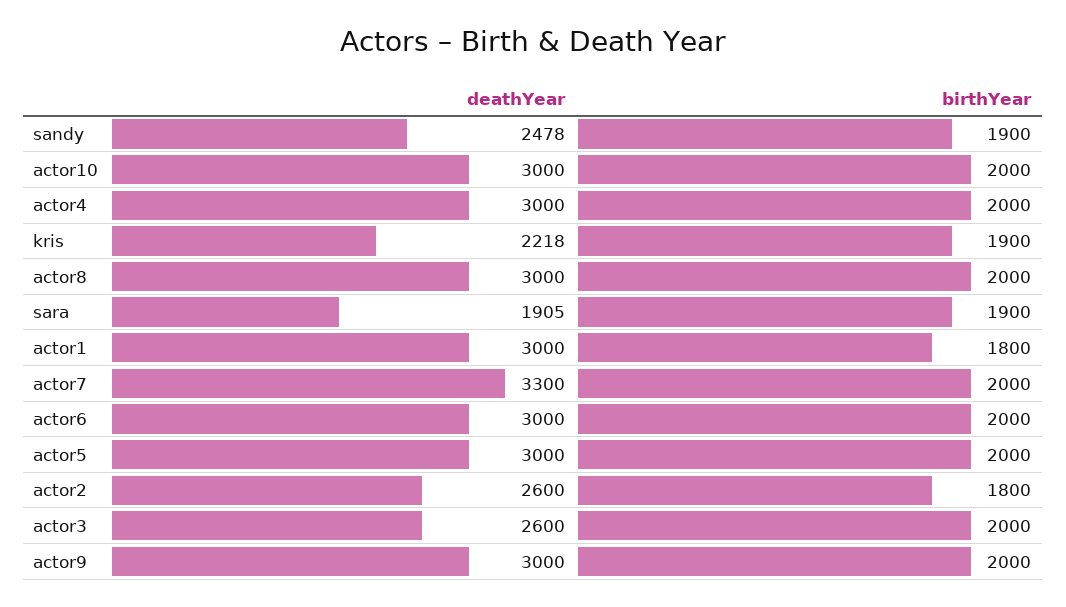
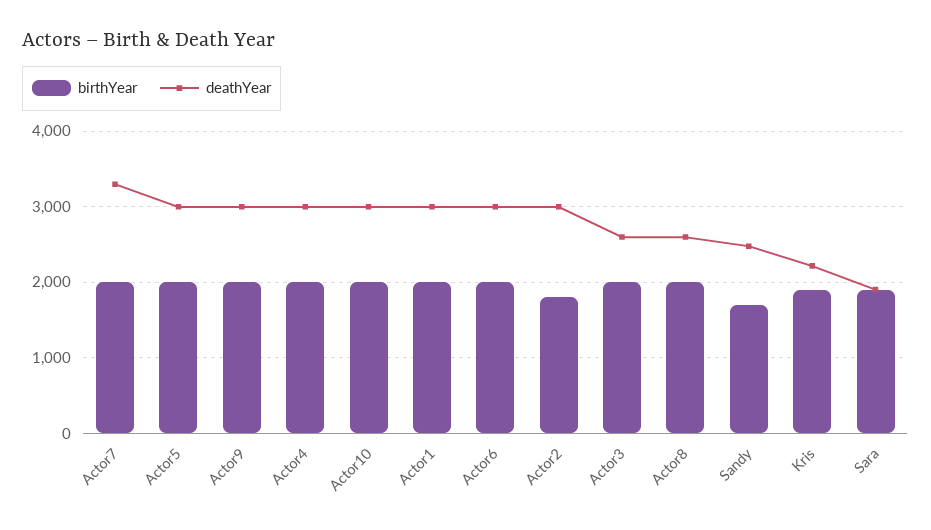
birthYear, sandy: 1900 -> 1700
deathYear, actor8: 3000 -> 2600
birthYear, actor1: 1800 -> 2000
deathYear, actor2: 2600 -> 3000

